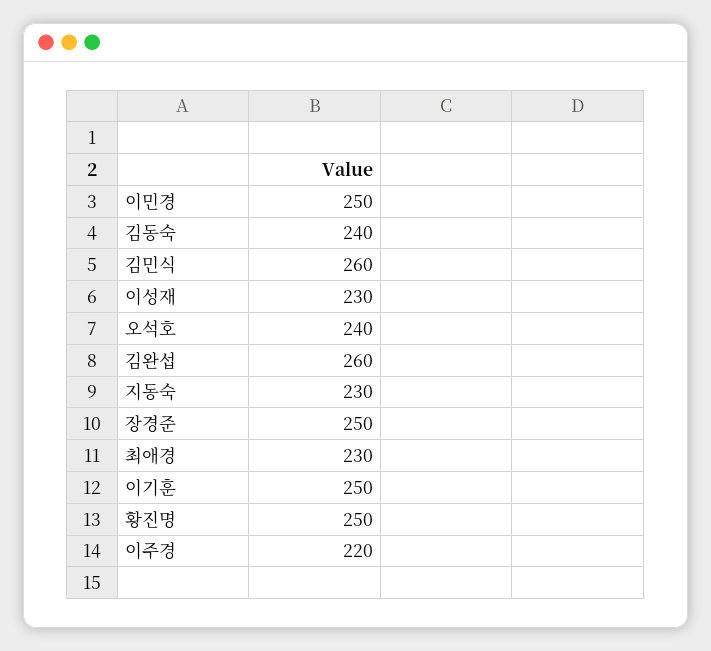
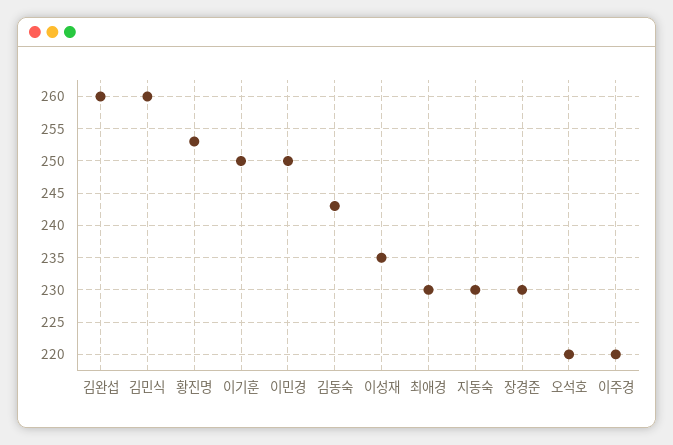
김동숙: 240 -> 243
이성재: 230 -> 235
오석호: 240 -> 220
장경준: 250 -> 230
황진명: 250 -> 253

